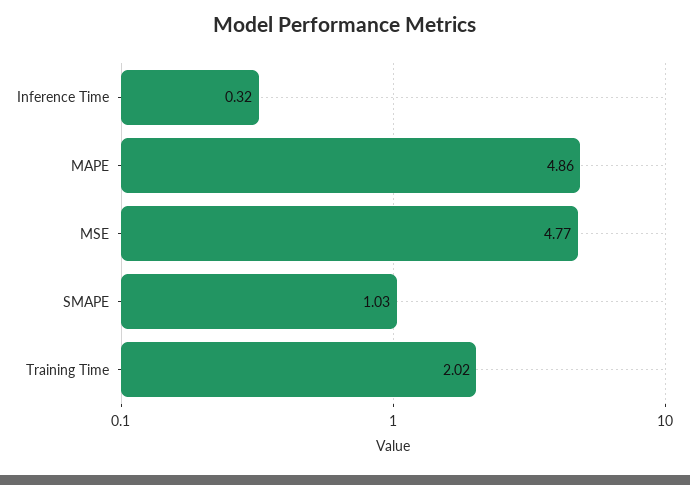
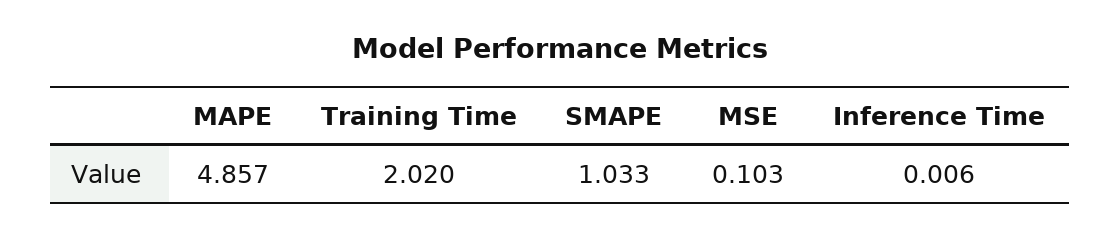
Inference Time: 0.32 -> 0.006
MSE: 4.77 -> 0.103

